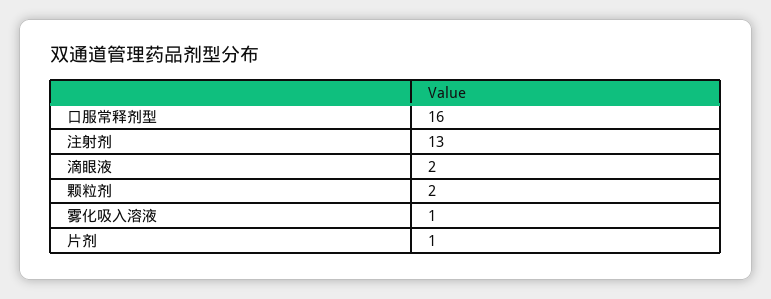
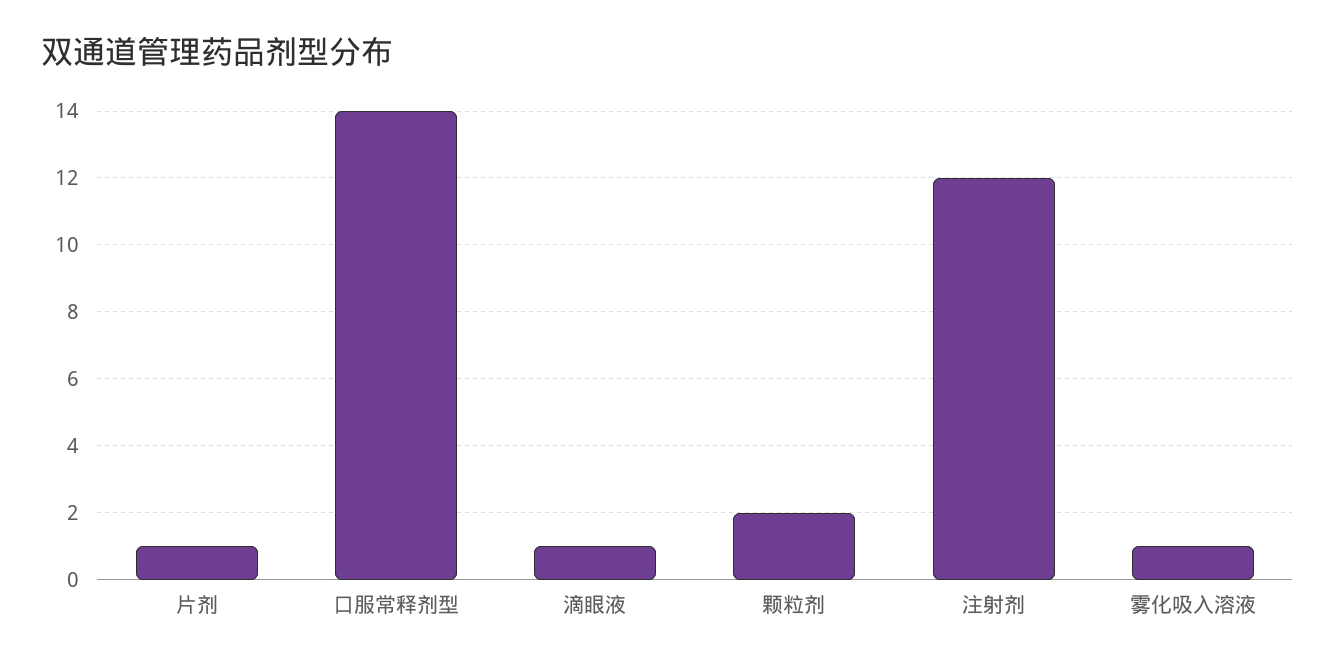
口服常释剂型: 16 -> 14
注射剂: 13 -> 12
滴眼液: 2 -> 1

